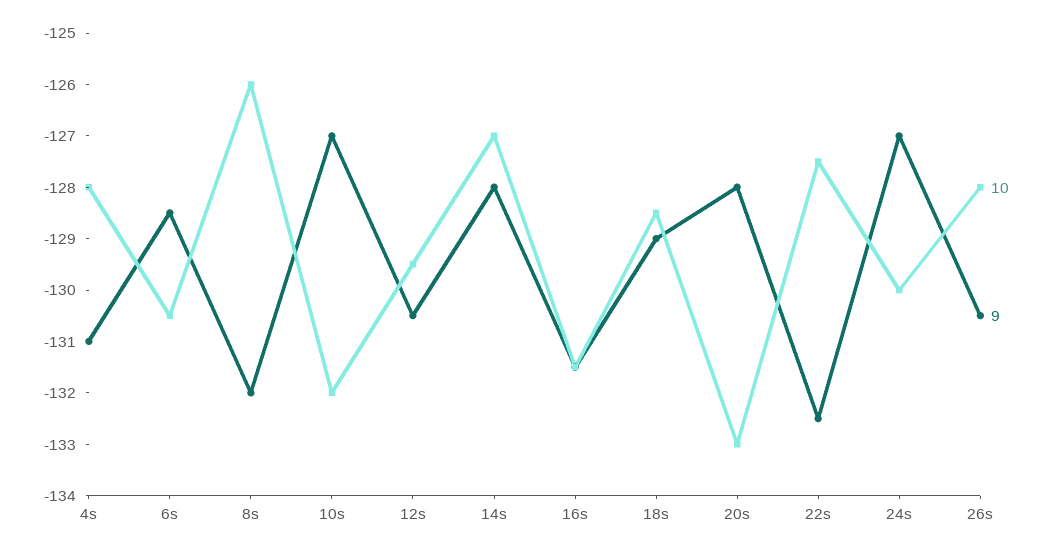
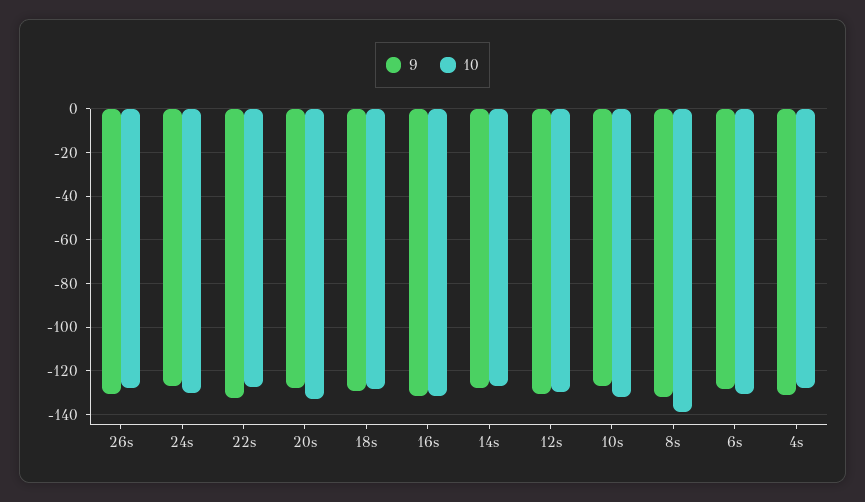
10, 8s: -126 -> -140

